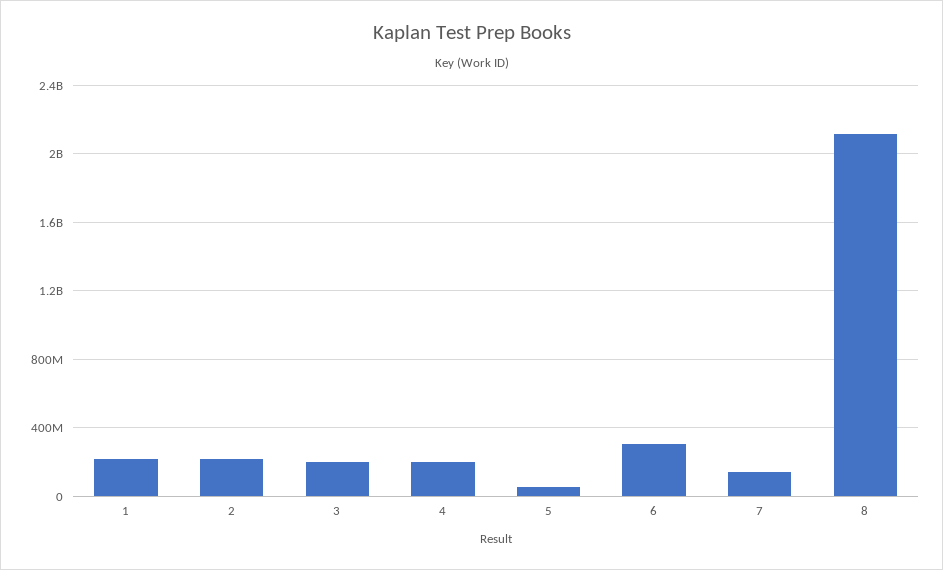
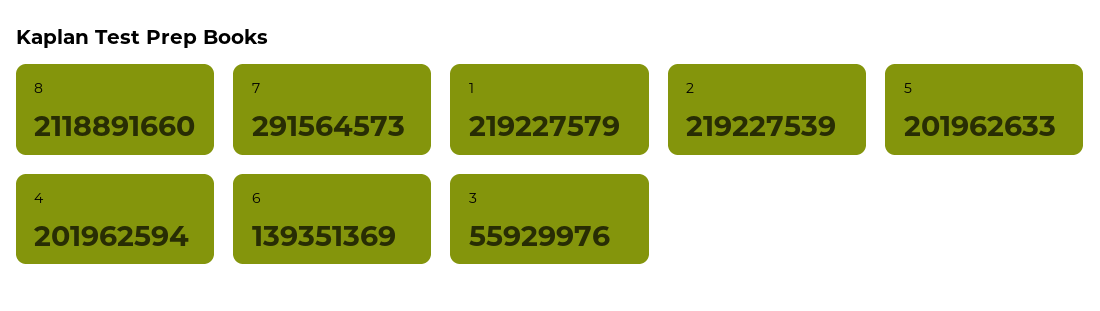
3: 200000000 -> 55929976
5: 50000000 -> 201962633
6: 300000000 -> 139351369
7: 150000000 -> 291564573

